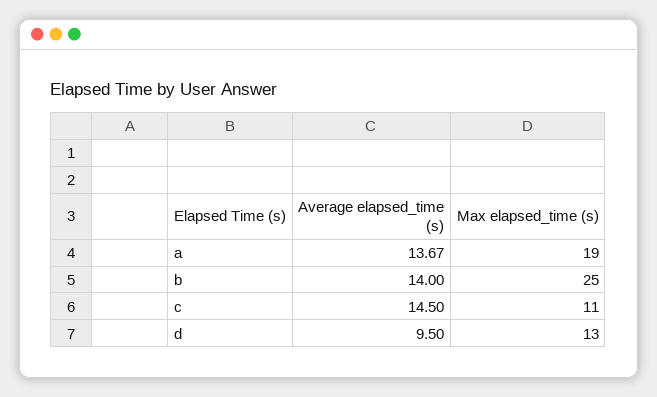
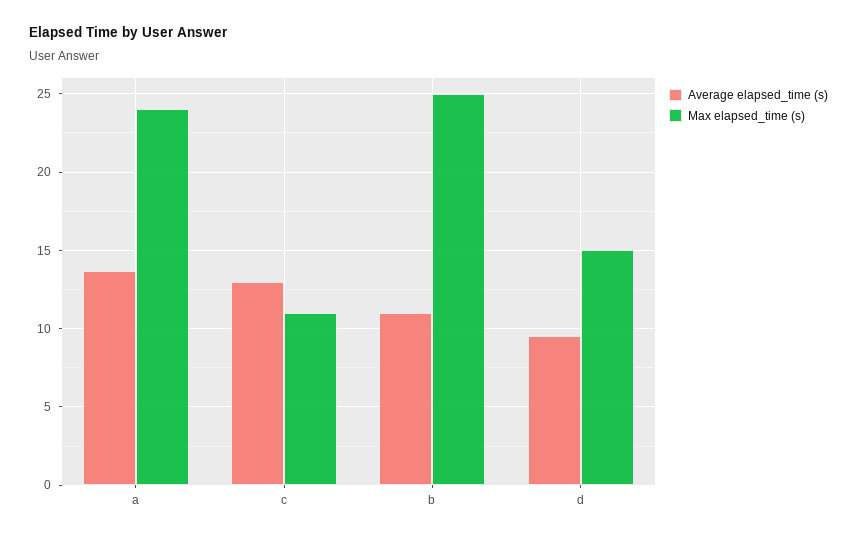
Max elapsed_time (s), a: 19 -> 24
Average elapsed_time (s), b: 14 -> 11
Average elapsed_time (s), c: 14.5 -> 13
Max elapsed_time (s), d: 13 -> 15

